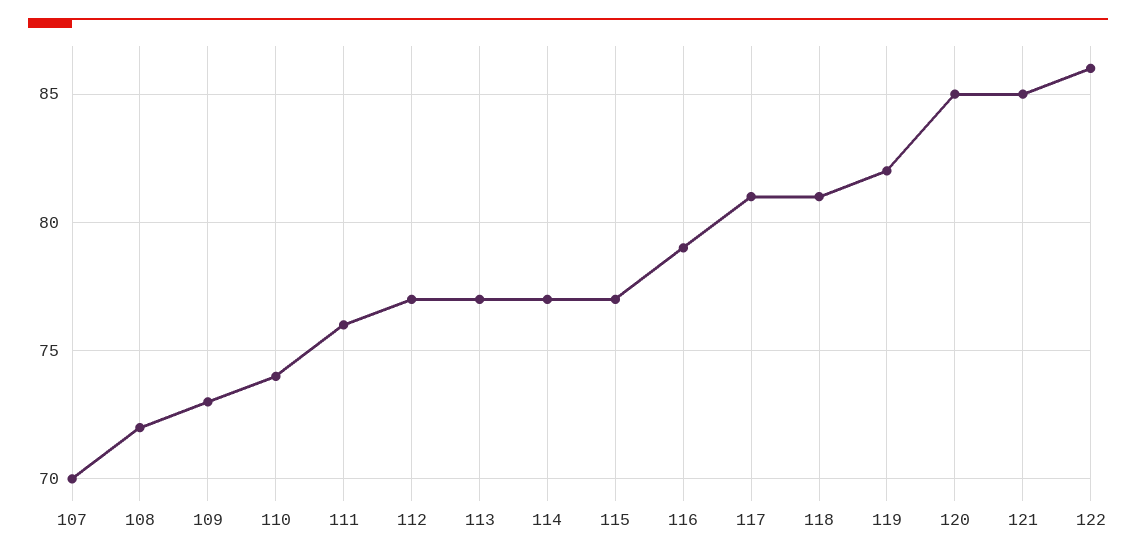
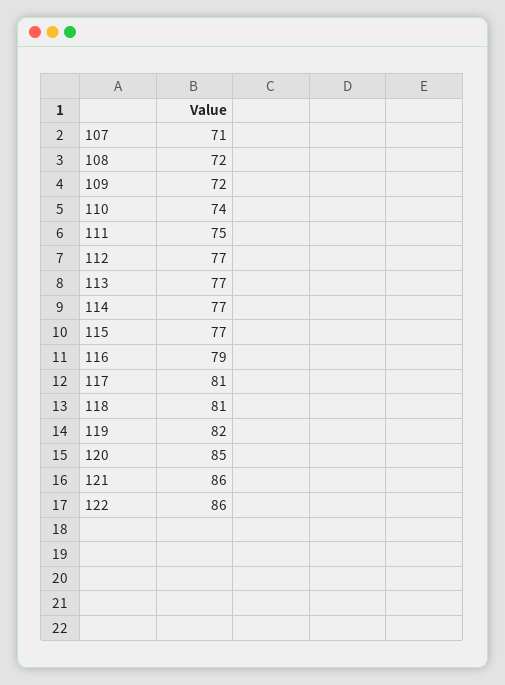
107: 70 -> 71
109: 73 -> 72
111: 76 -> 75
121: 85 -> 86

